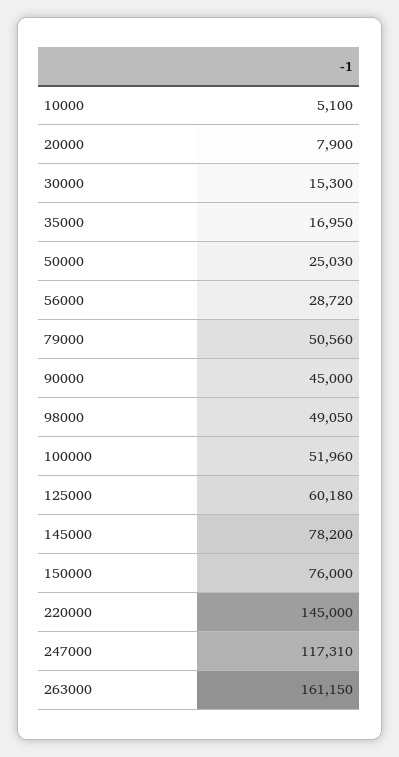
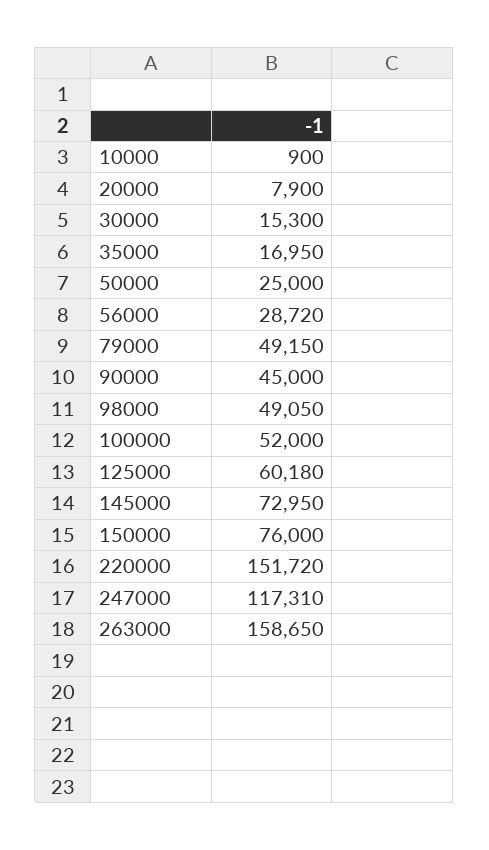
10000: 5100 -> 900
50000: 25030 -> 25000
79000: 50560 -> 49150
100000: 51960 -> 52000
145000: 78200 -> 72950
220000: 145000 -> 151720
263000: 161150 -> 158650

